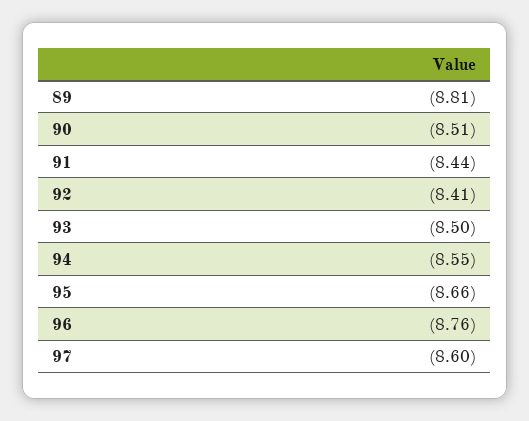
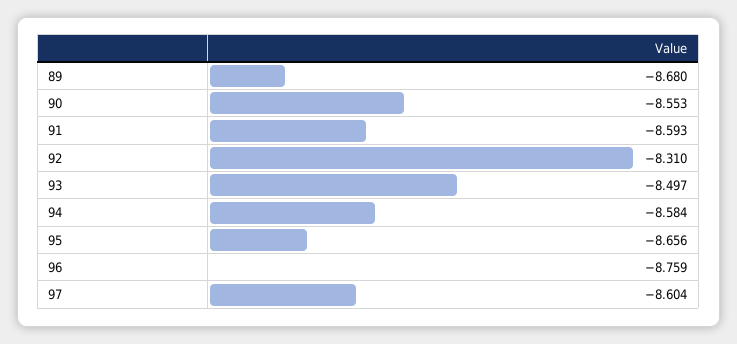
89: -8.81 -> -8.68
90: -8.51 -> -8.553
91: -8.44 -> -8.593
92: -8.41 -> -8.31
94: -8.55 -> -8.584

